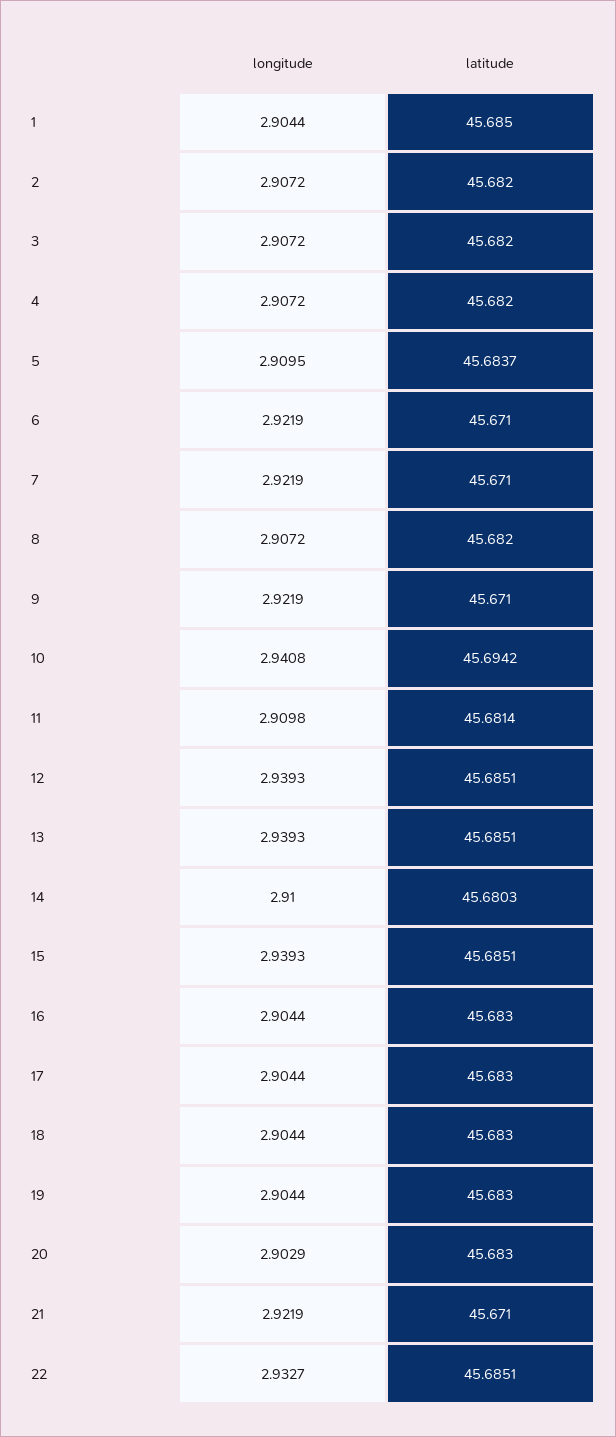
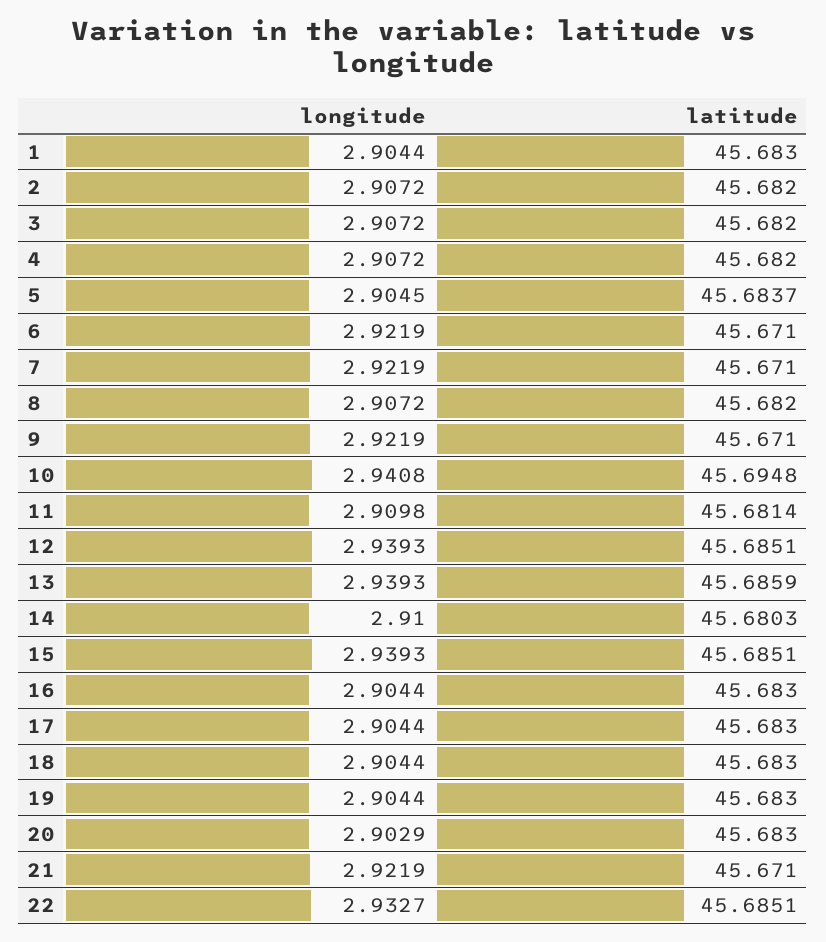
latitude, 1: 45.685 -> 45.683
longitude, 5: 2.9095 -> 2.9045
latitude, 10: 45.6942 -> 45.6948
latitude, 13: 45.6851 -> 45.6859

